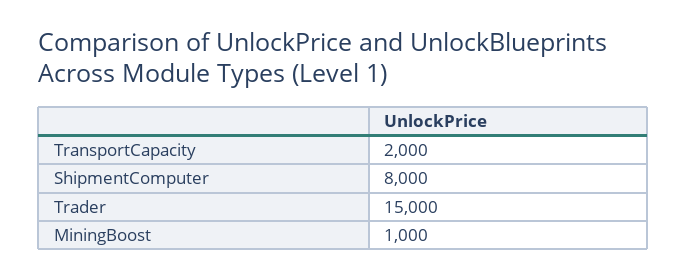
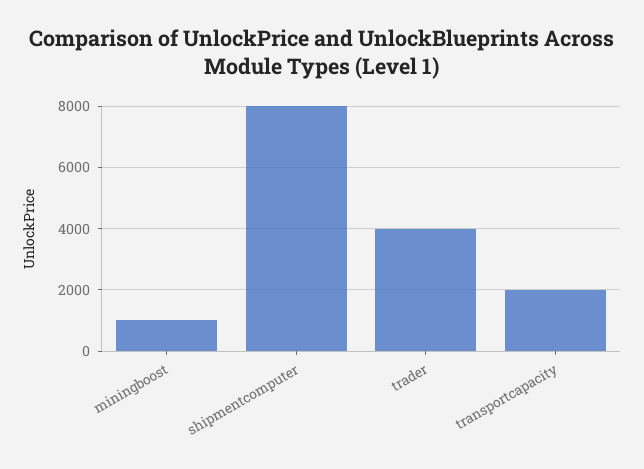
Trader: 15000 -> 4000

